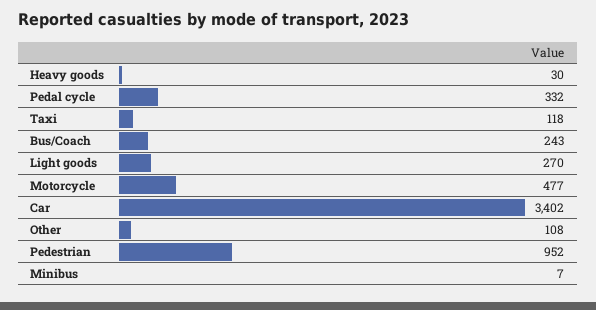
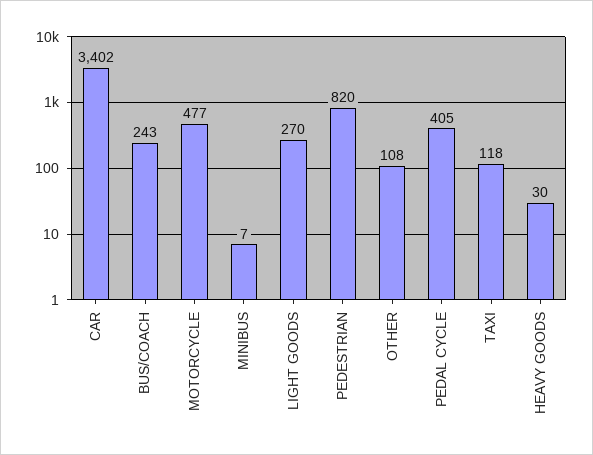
Pedal cycle: 332 -> 405
Pedestrian: 952 -> 820

